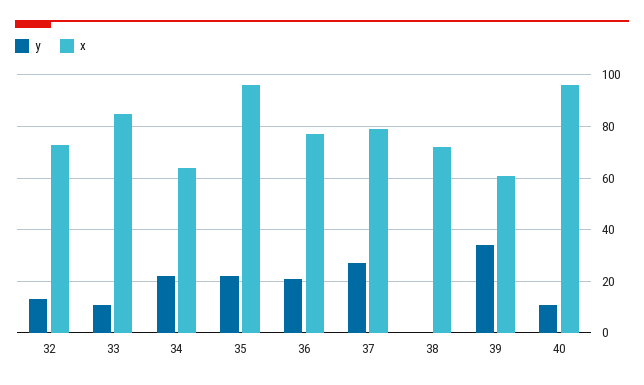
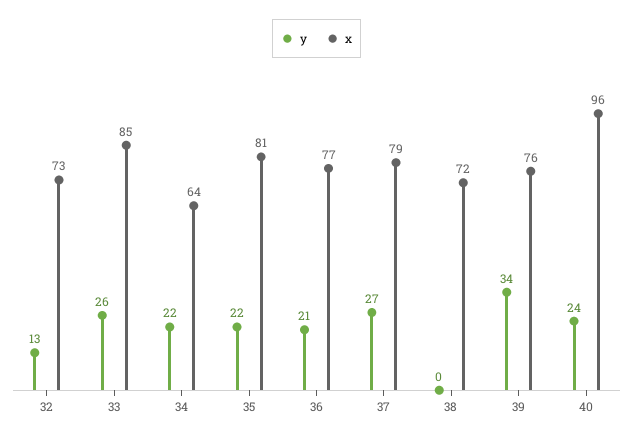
y, 33: 10 -> 26
x, 35: 95 -> 81
x, 39: 60 -> 76
y, 40: 10 -> 24

